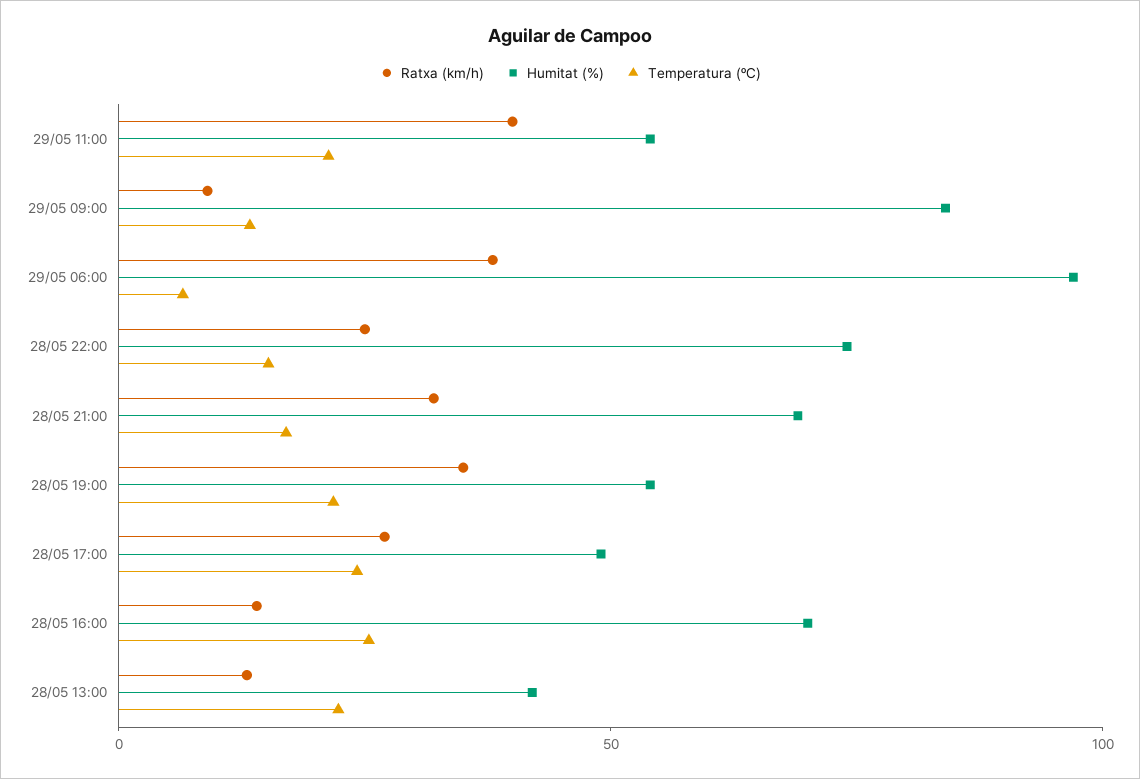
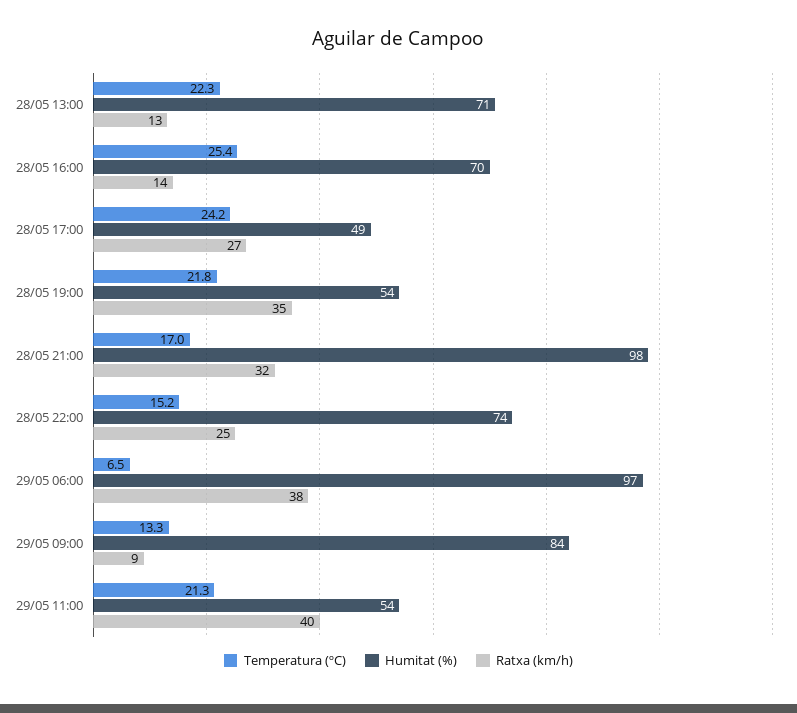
Humitat (%), 28/05 21:00: 70 -> 98
Humitat (%), 28/05 13:00: 40 -> 71

